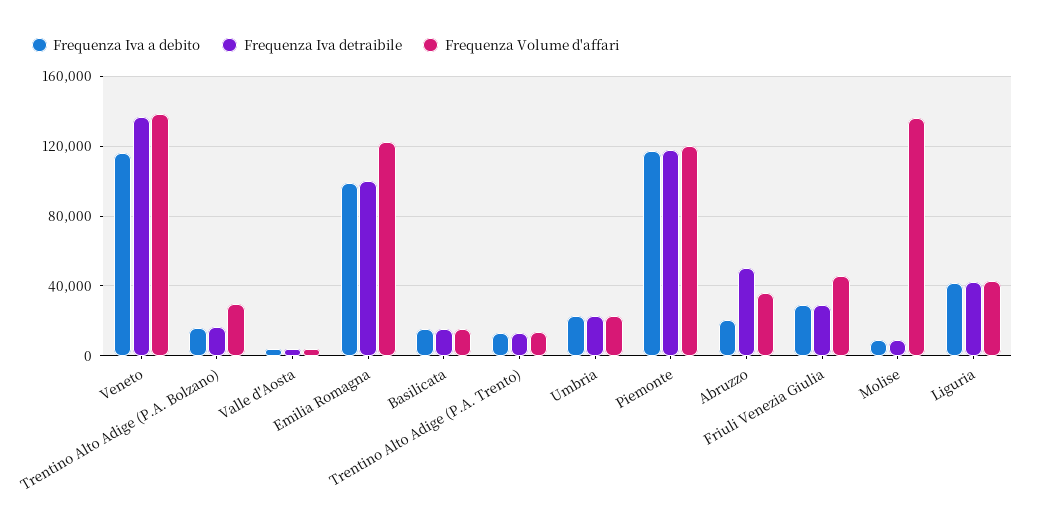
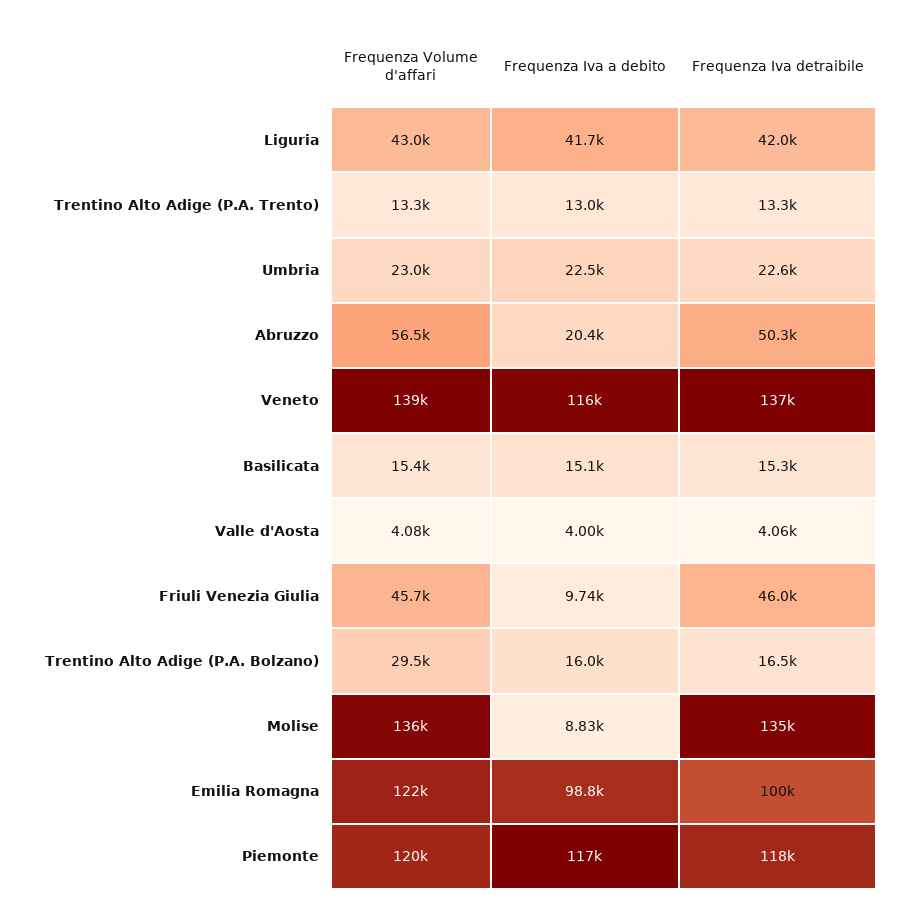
Frequenza Volume d'affari, Abruzzo: 35000 -> 56500
Frequenza Iva a debito, Friuli Venezia Giulia: 30000 -> 9740
Frequenza Iva detraibile, Friuli Venezia Giulia: 30000 -> 46000
Frequenza Iva detraibile, Molise: 10000 -> 135000

